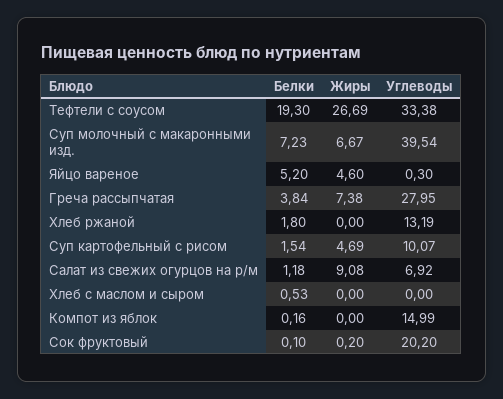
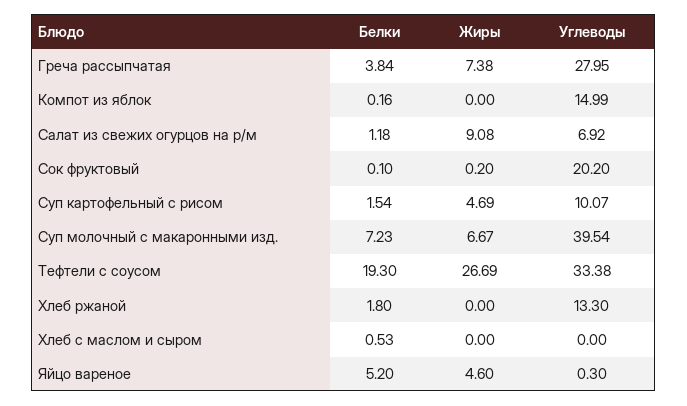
Углеводы, Хлеб ржаной: 13.19 -> 13.3

